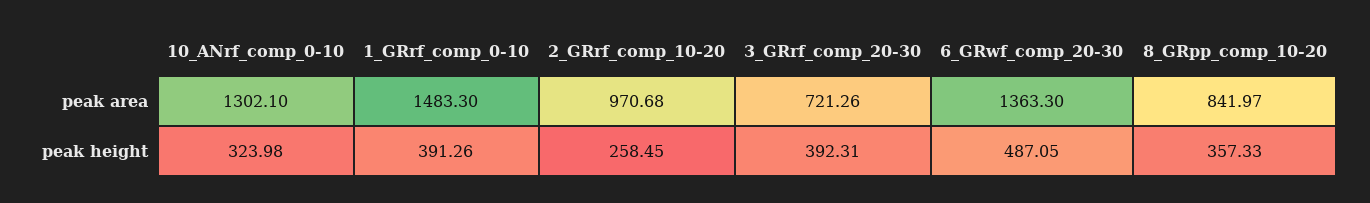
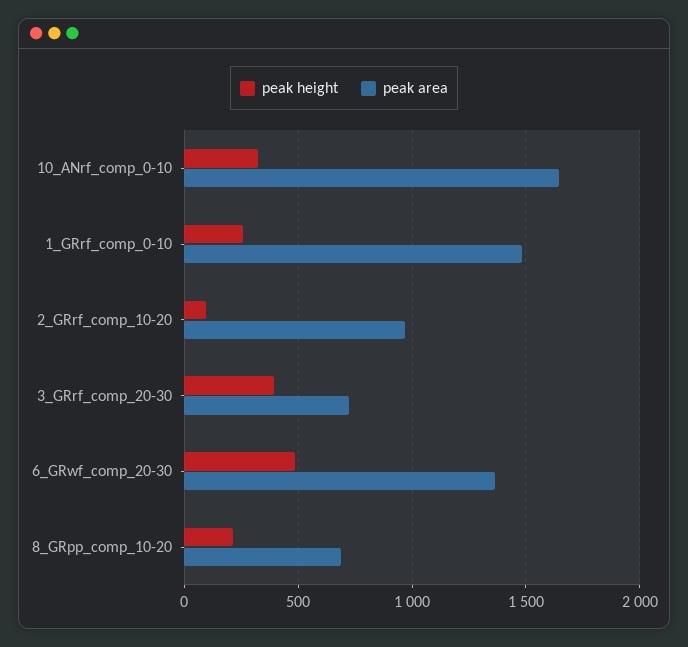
peak area, 10_ANrf_comp_0-10: 1302.1 -> 1650
peak area, 8_GRpp_comp_10-20: 841.97 -> 700
peak height, 1_GRrf_comp_0-10: 391.26 -> 250
peak height, 2_GRrf_comp_10-20: 258.45 -> 100
peak height, 8_GRpp_comp_10-20: 357.33 -> 200

